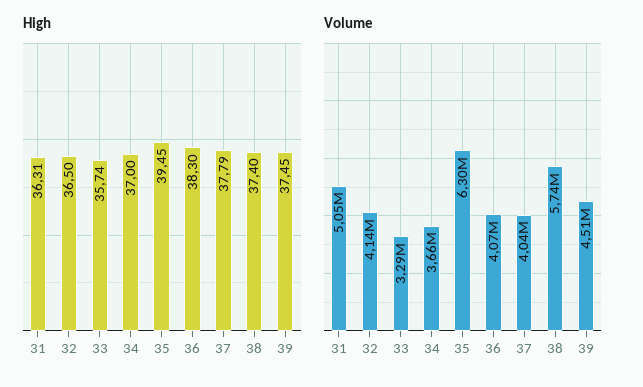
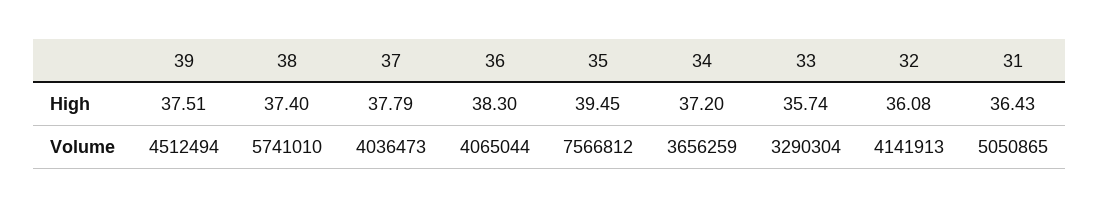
High, 31: 36.31 -> 36.43
High, 32: 36.5 -> 36.08
High, 34: 37 -> 37.2
High, 39: 37.45 -> 37.51
Volume, 35: 6300000 -> 7566812

